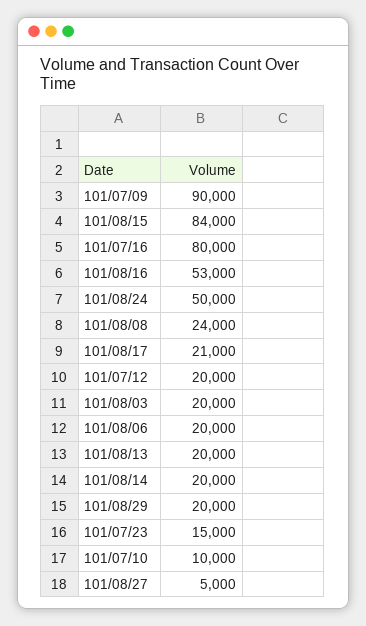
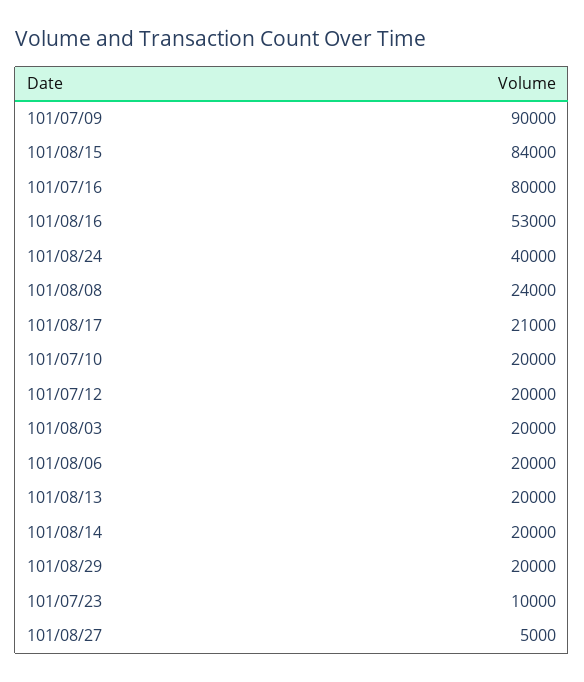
101/08/24: 50000 -> 40000
101/07/23: 15000 -> 10000
101/07/10: 10000 -> 20000

